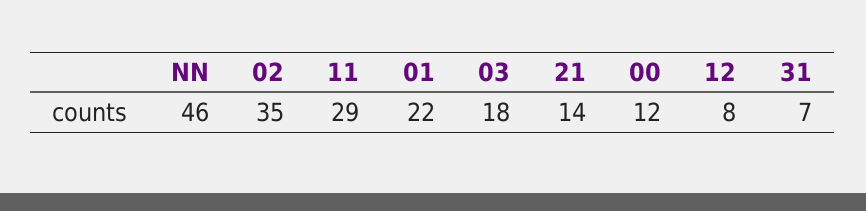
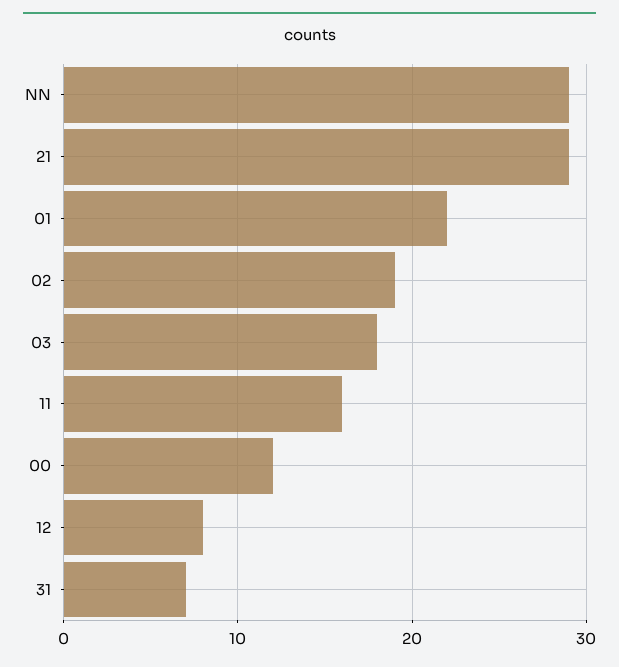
NN: 46 -> 29
02: 35 -> 19
11: 29 -> 16
21: 14 -> 29

